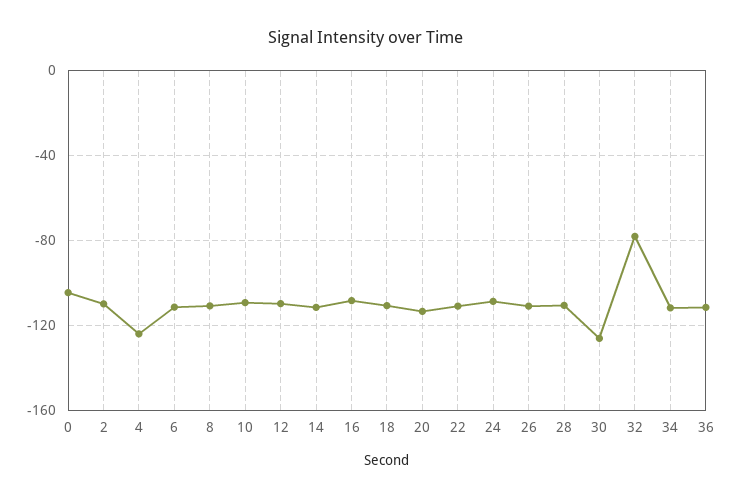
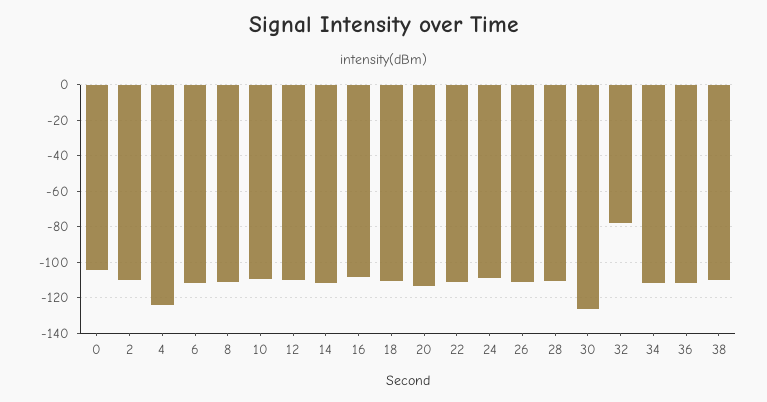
38: none -> -110

